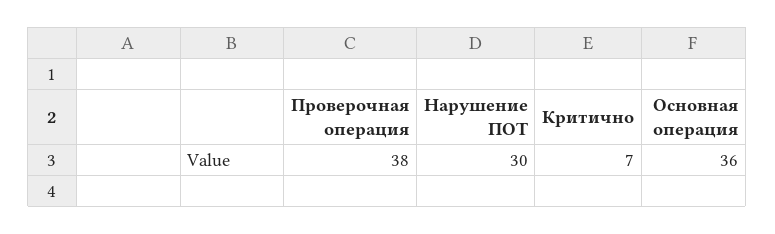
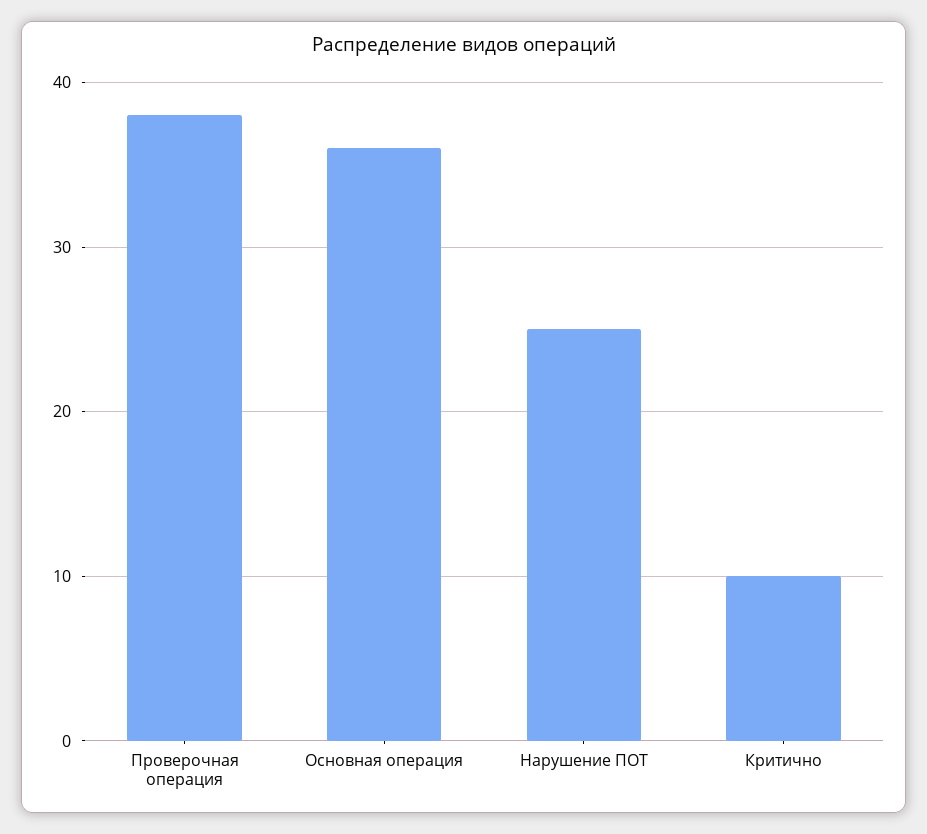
Нарушение ПОТ: 30 -> 25
Критично: 7 -> 10

